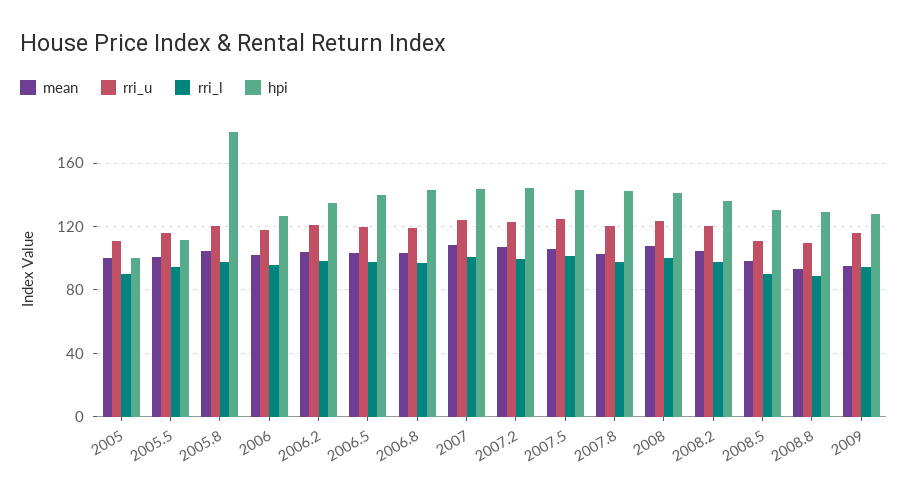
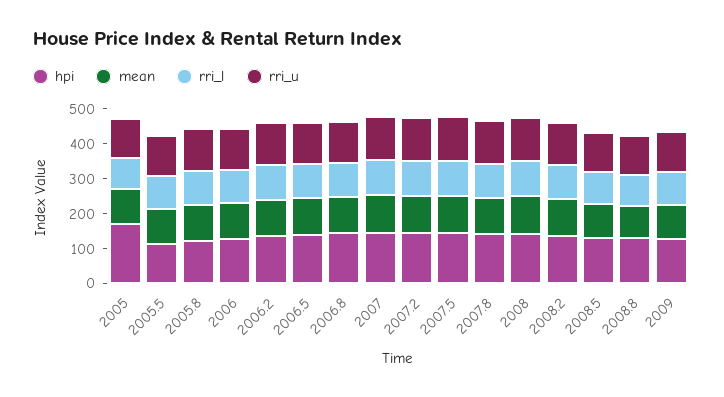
hpi, 2005: 100 -> 175
hpi, 2005.8: 180 -> 125

